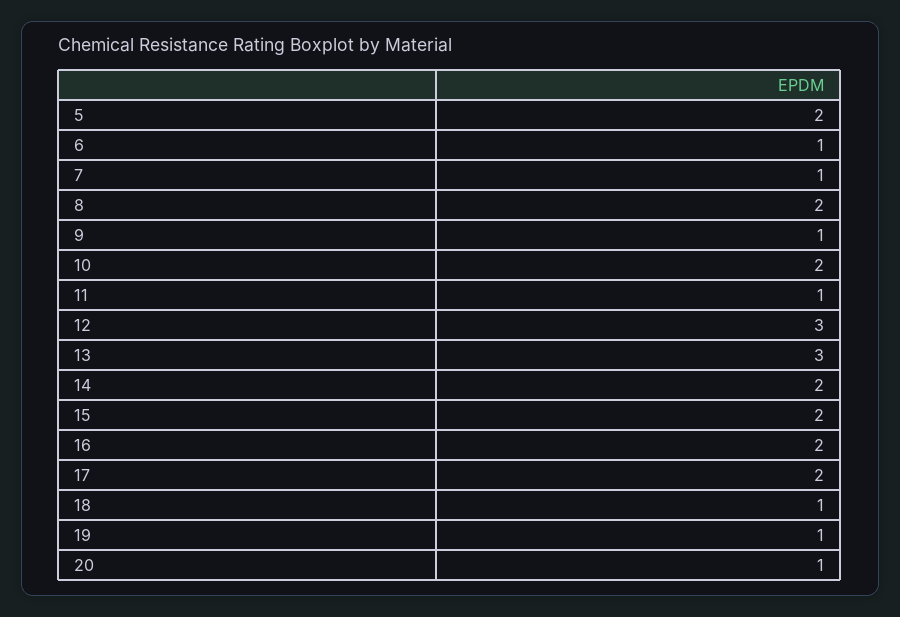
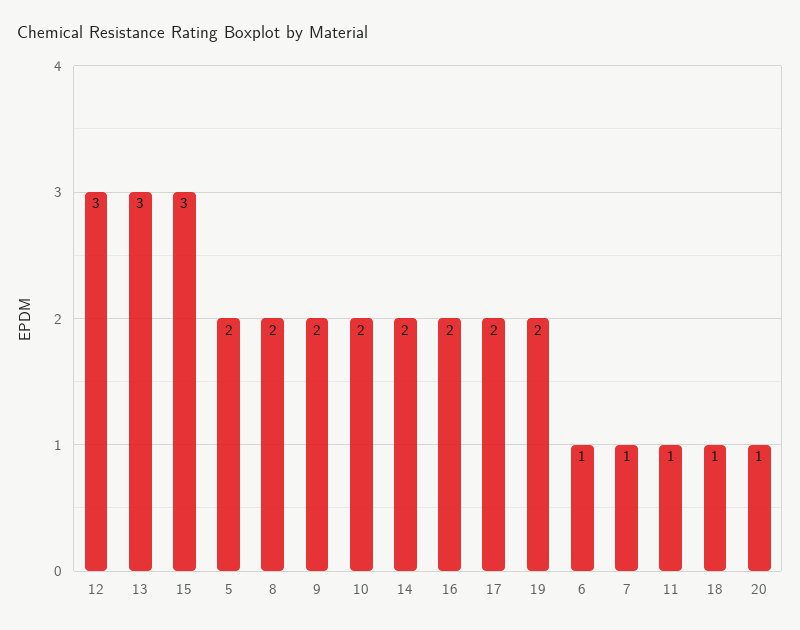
9: 1 -> 2
15: 2 -> 3
19: 1 -> 2

